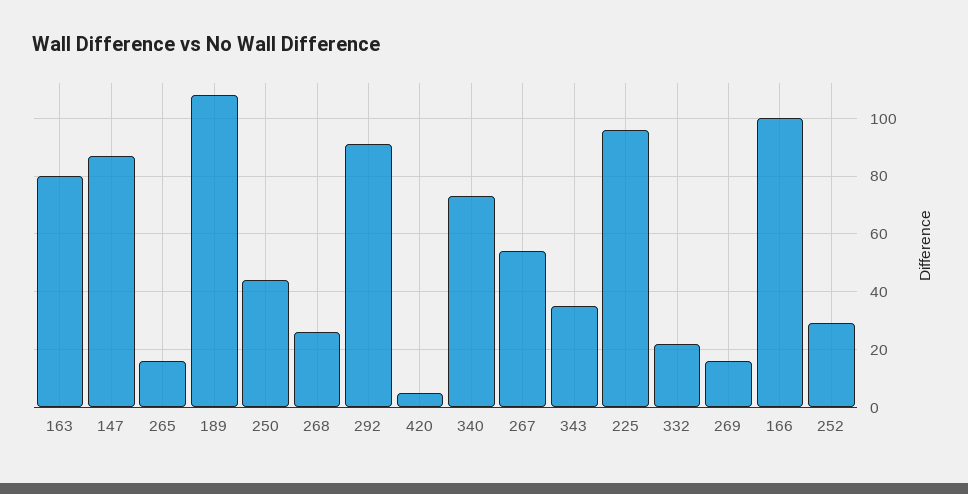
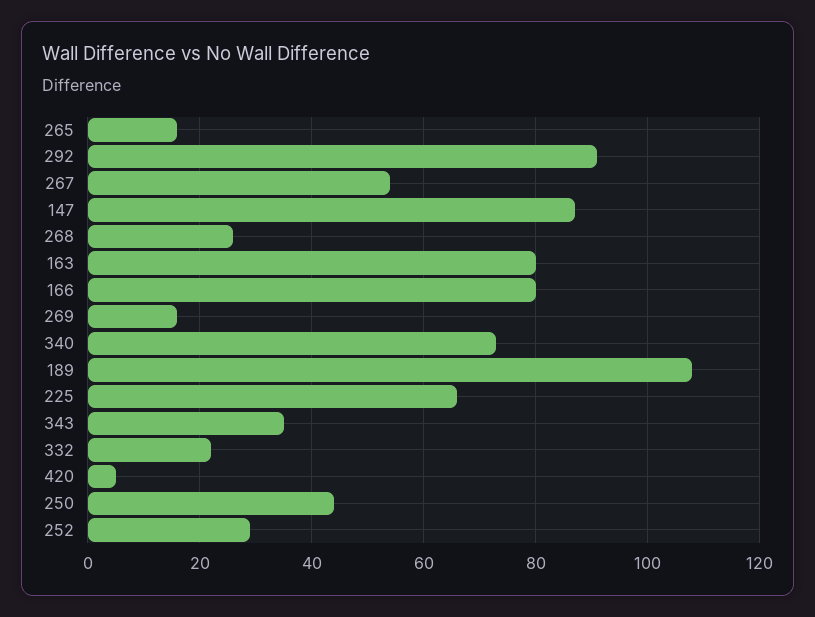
225: 95 -> 65
166: 100 -> 80

